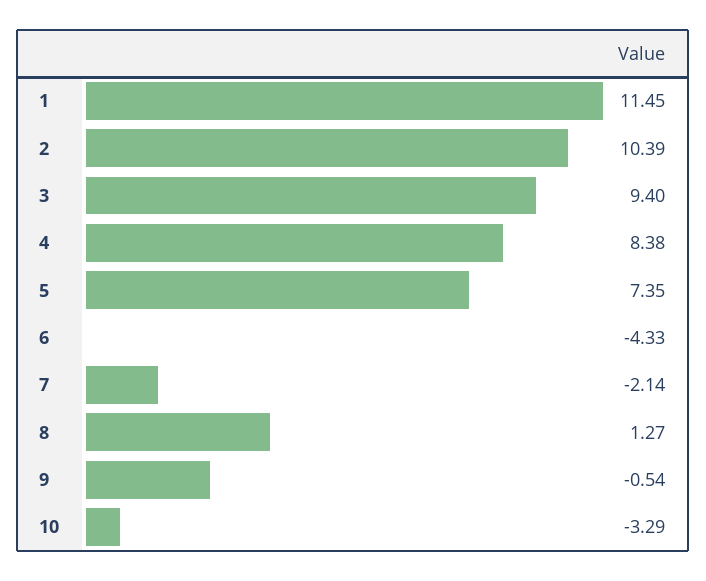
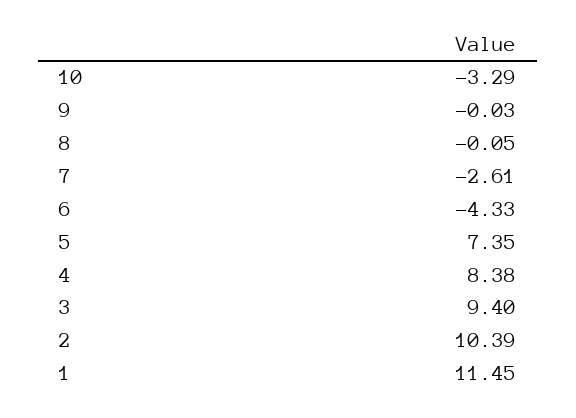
7: -2.14 -> -2.61
8: 1.27 -> -0.05
9: -0.54 -> -0.03

